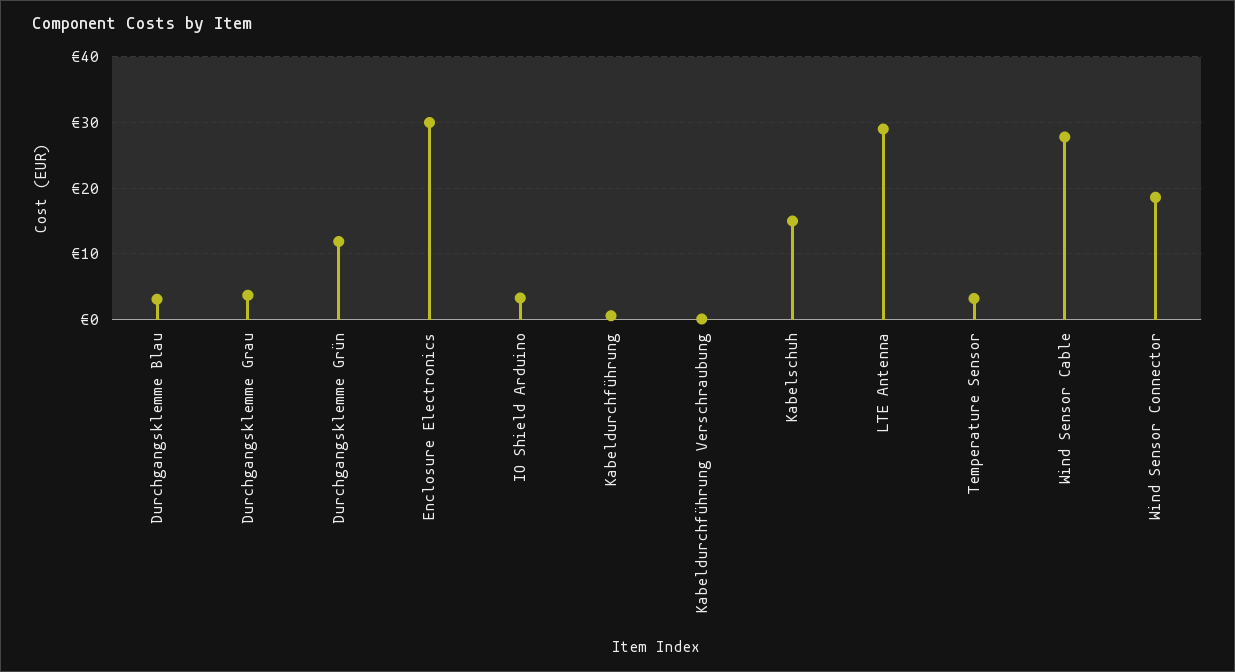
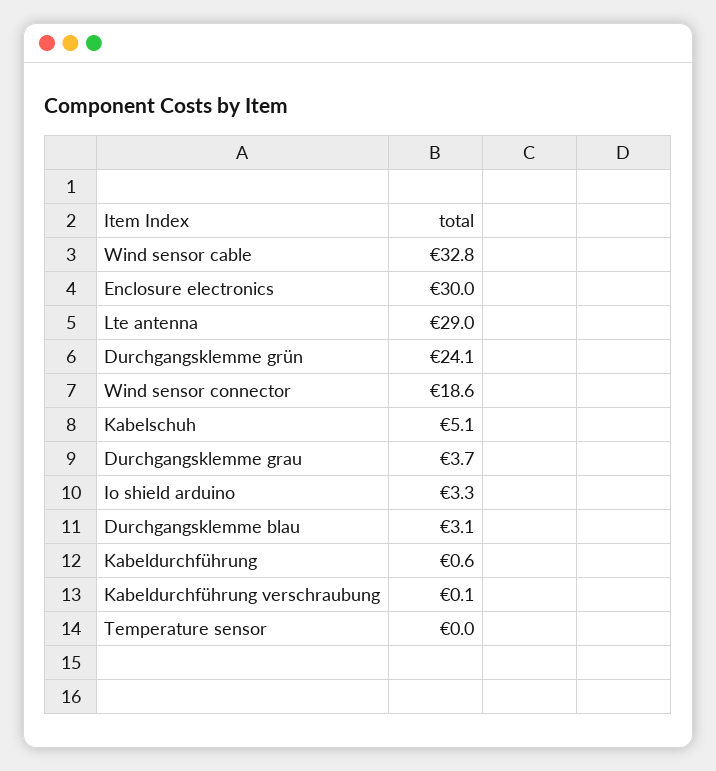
Durchgangsklemme Grün: 12 -> 24.1
Kabelschuh: 15 -> 5.1
Temperature Sensor: 3 -> 0
Wind Sensor Cable: 28 -> 32.8

